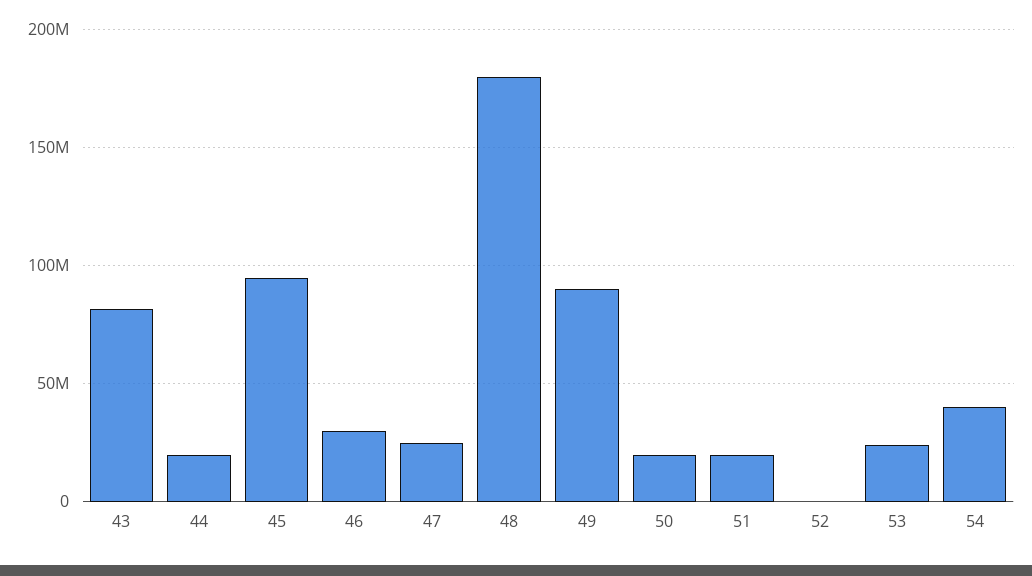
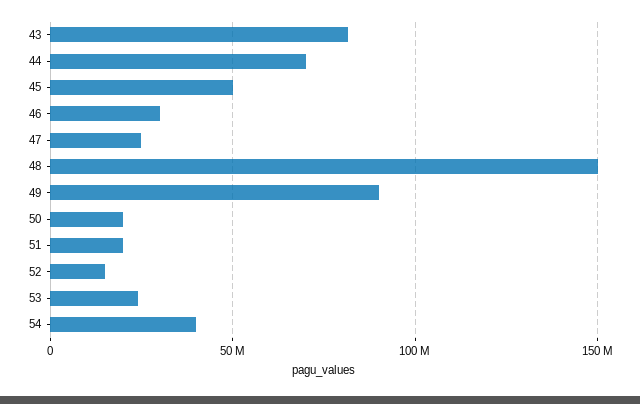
44: 20000000 -> 70000000
45: 95000000 -> 50000000
48: 180000000 -> 150000000
52: 0 -> 15000000

